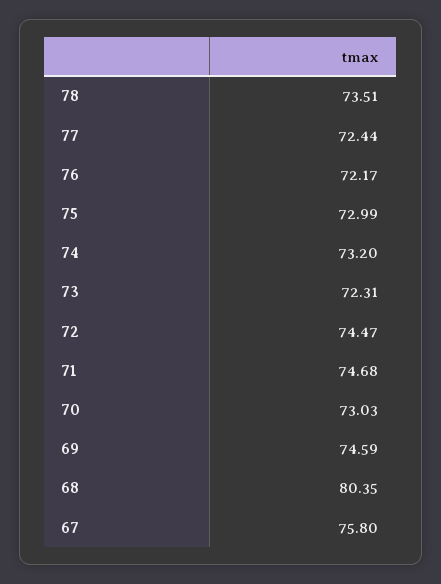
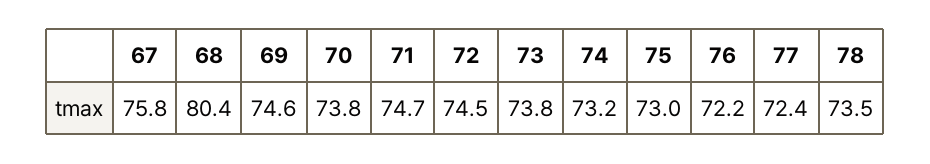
73: 72.31 -> 73.8
70: 73.03 -> 73.8

